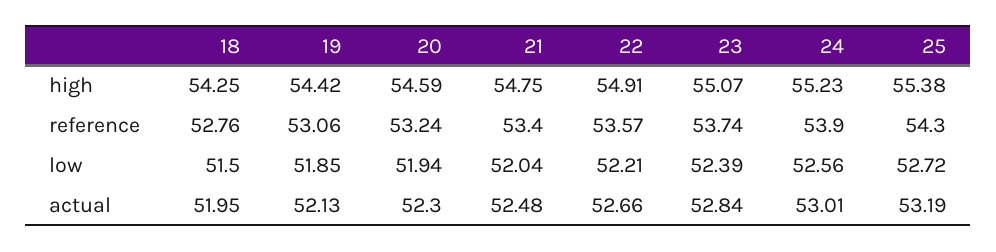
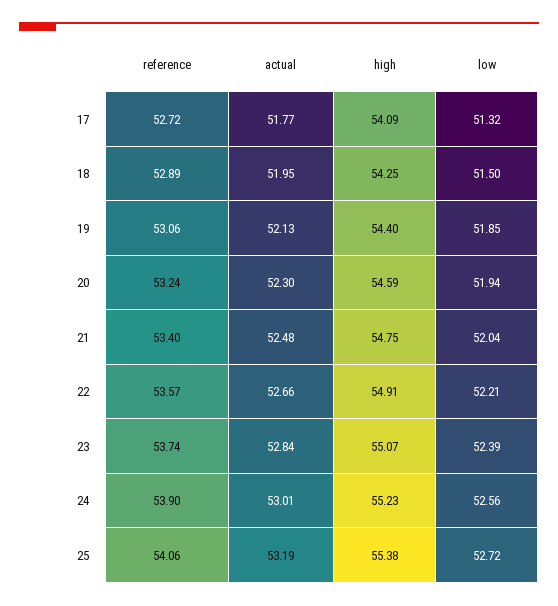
19, high: 54.42 -> 54.4
18, reference: 52.76 -> 52.89
25, reference: 54.3 -> 54.06
17, reference: none -> 52.72
17, actual: none -> 51.77
17, high: none -> 54.09
17, low: none -> 51.32

